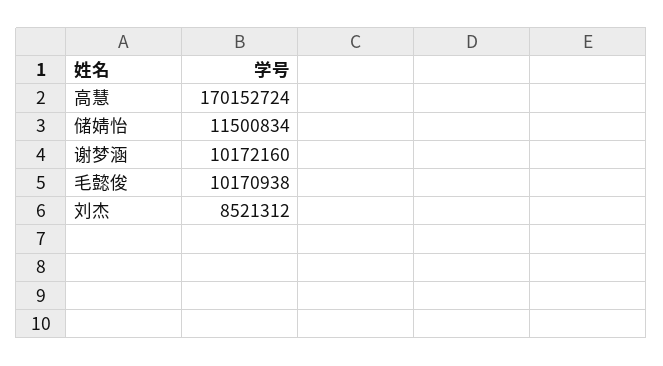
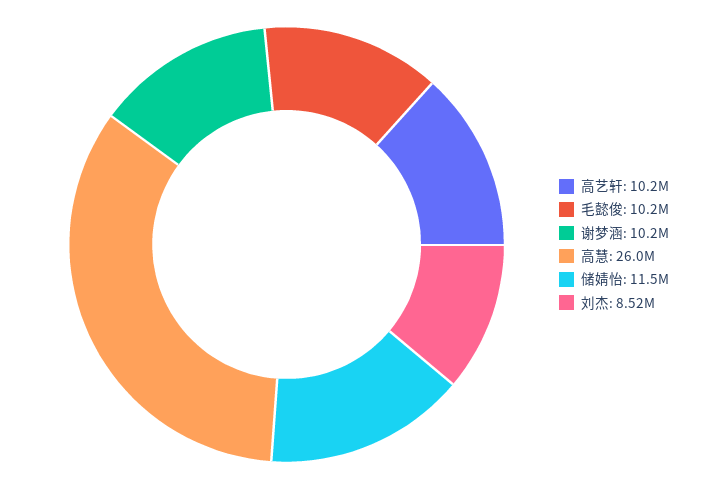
高慧: 170152724 -> 26000000
高艺轩: none -> 10200000

